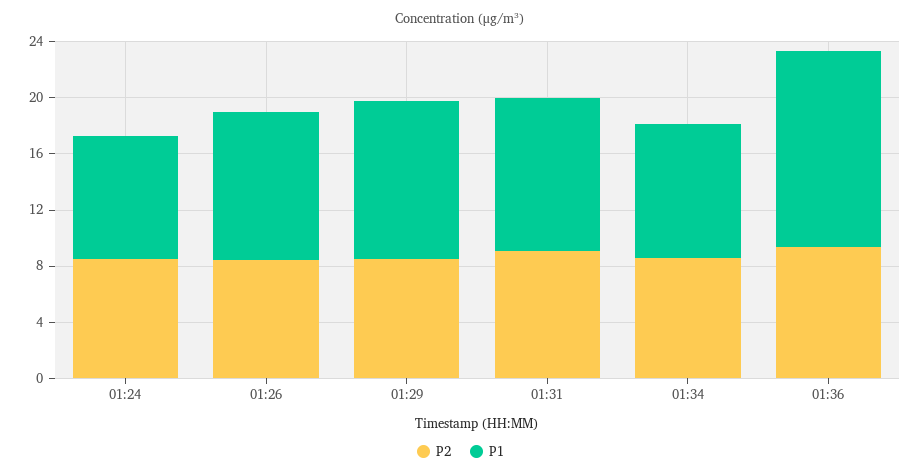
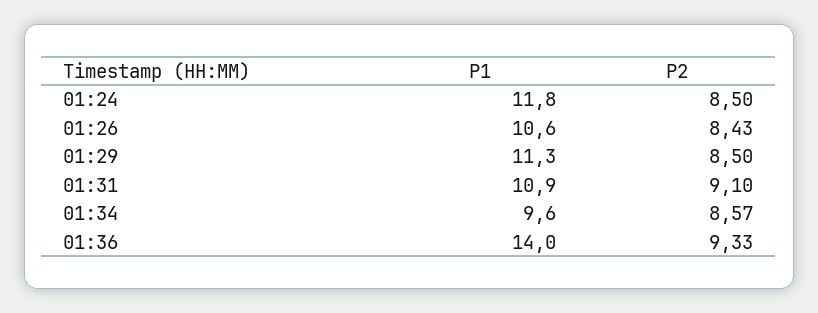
P1, 01:24: 9 -> 11.8

